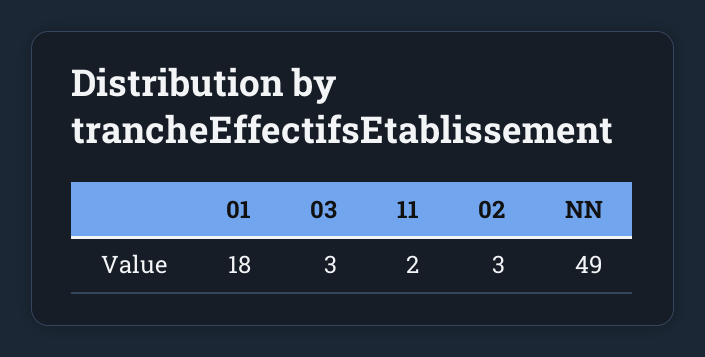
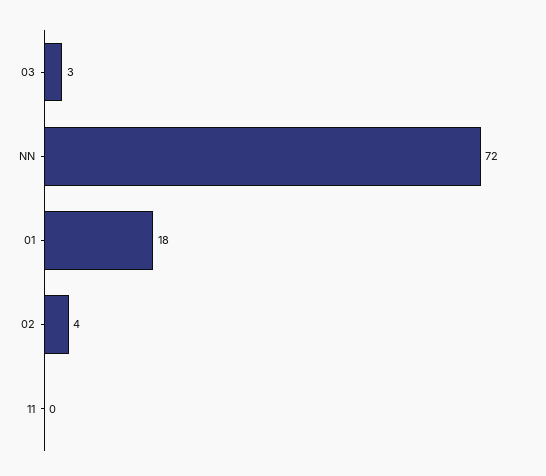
11: 2 -> 0
02: 3 -> 4
NN: 49 -> 72

